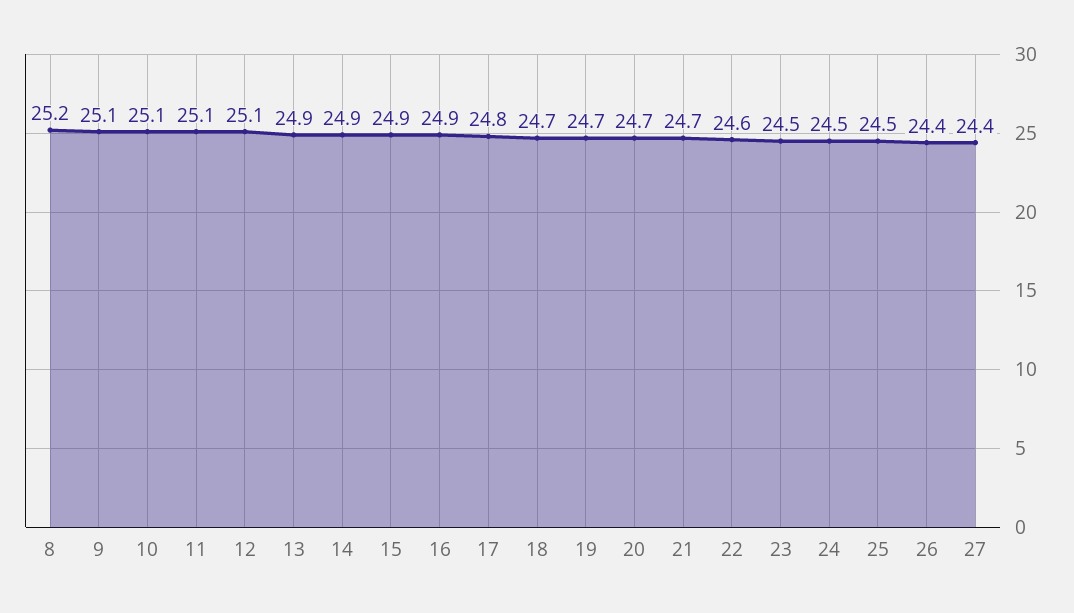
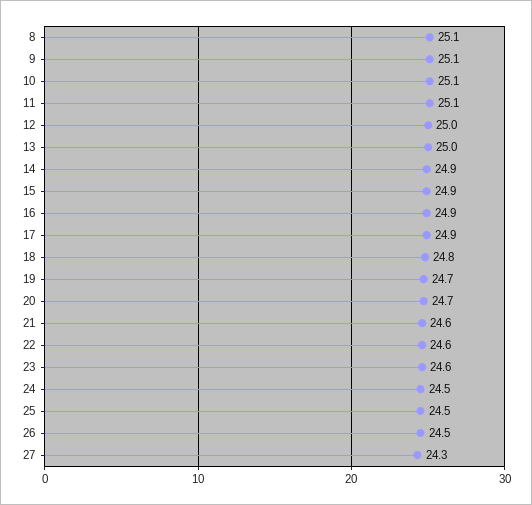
8: 25.2 -> 25.1
12: 25.1 -> 25
13: 24.9 -> 25
17: 24.8 -> 24.9
18: 24.7 -> 24.8
21: 24.7 -> 24.6
23: 24.5 -> 24.6
26: 24.4 -> 24.5
27: 24.4 -> 24.3

